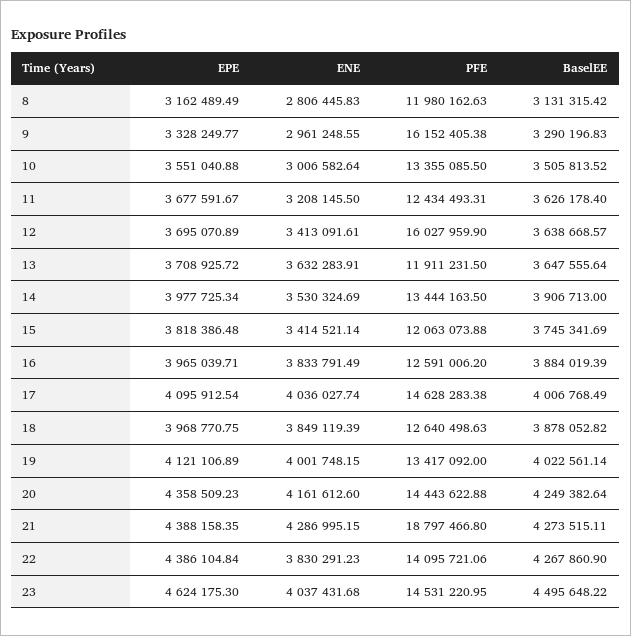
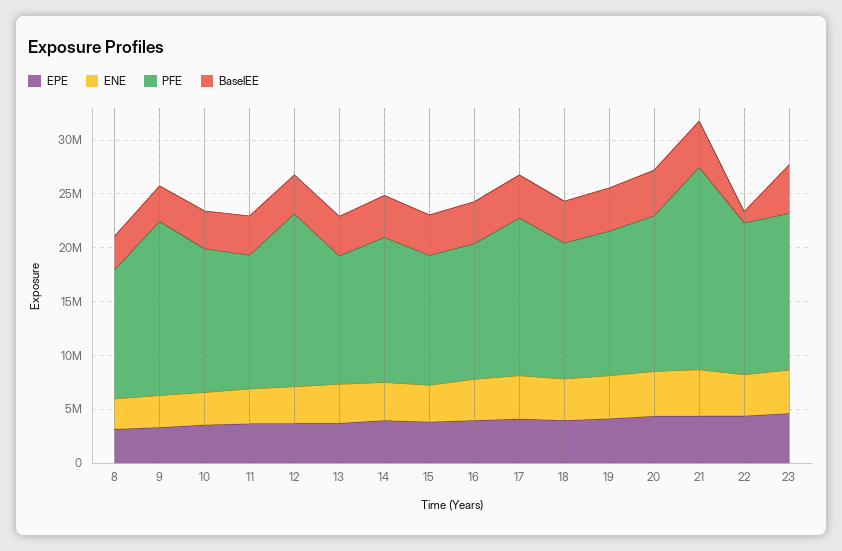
BaselEE, 22: 4267860.9 -> 1000000

